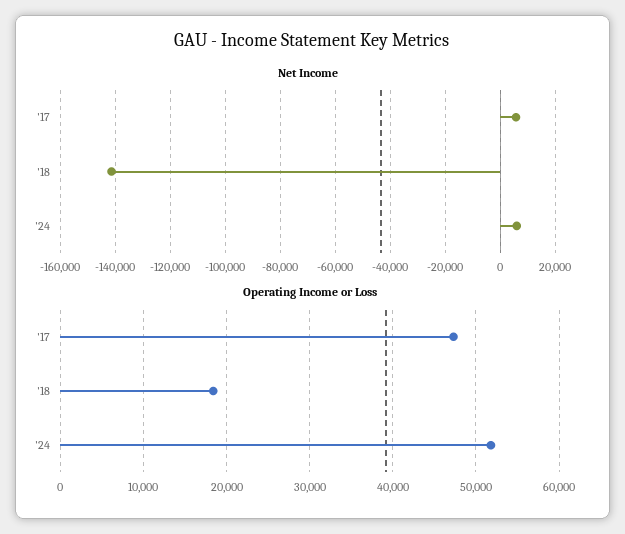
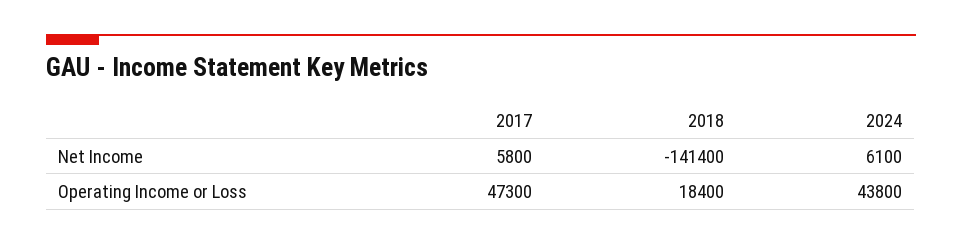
Operating Income or Loss, '24: 52000 -> 43800

